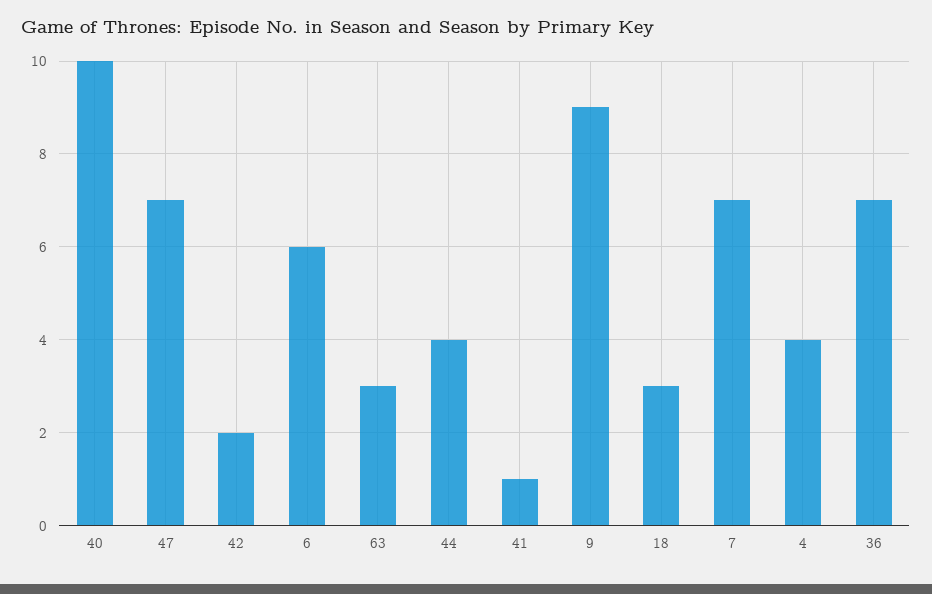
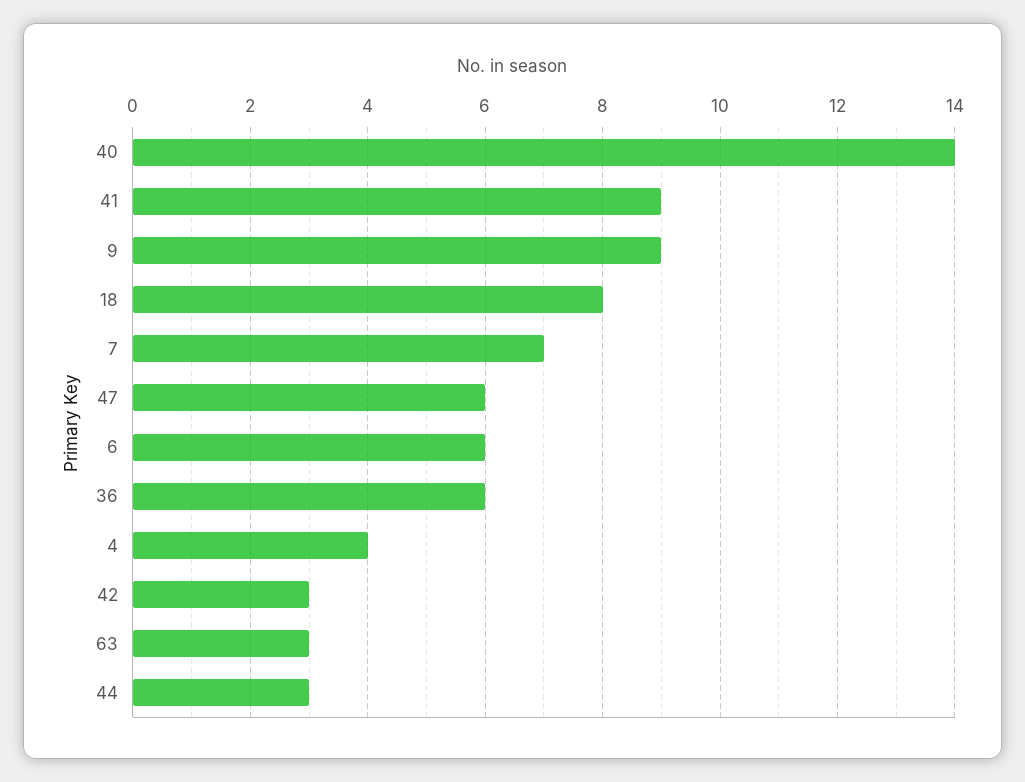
40: 10 -> 14
47: 7 -> 6
42: 2 -> 3
44: 4 -> 3
41: 1 -> 9
18: 3 -> 8
36: 7 -> 6

